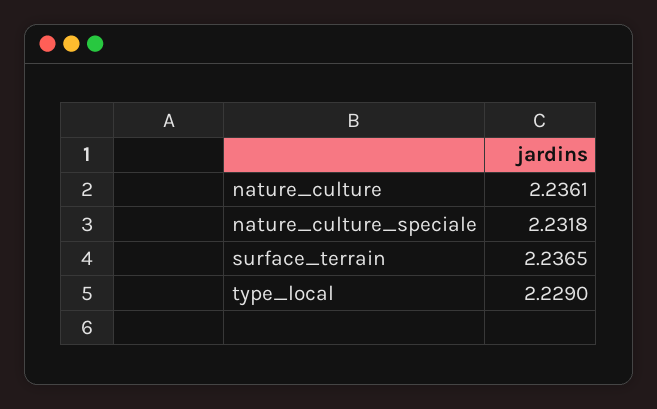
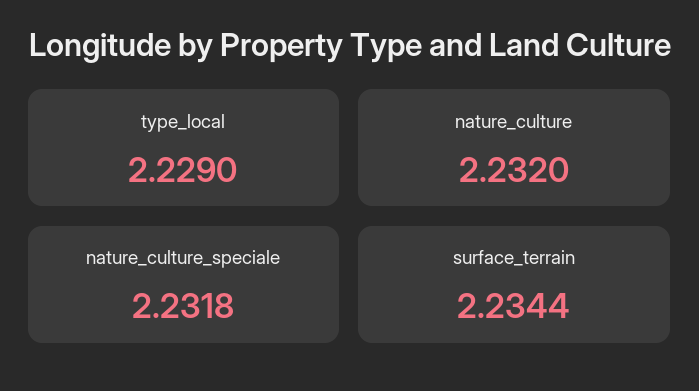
nature_culture: 2.2361 -> 2.232
surface_terrain: 2.2365 -> 2.2344

